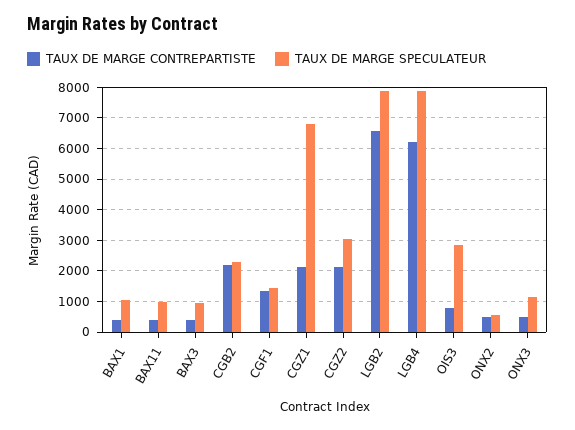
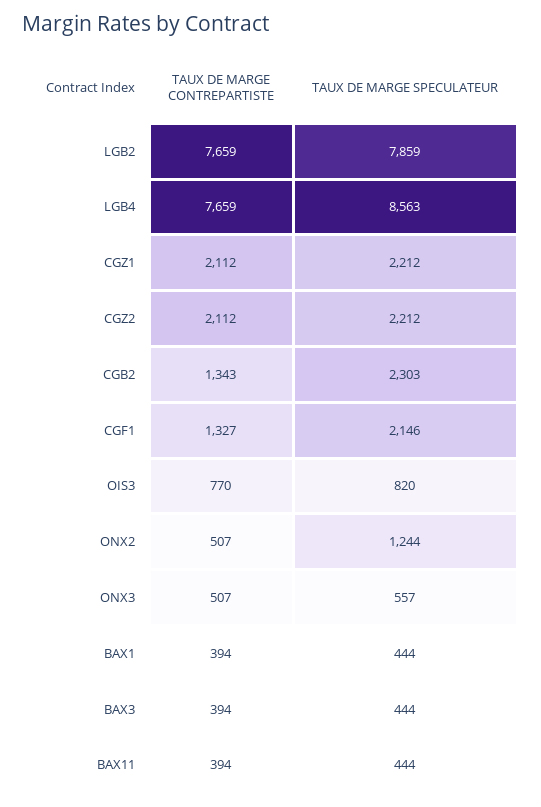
TAUX DE MARGE SPECULATEUR, BAX1: 1000 -> 444
TAUX DE MARGE SPECULATEUR, BAX11: 1000 -> 444
TAUX DE MARGE SPECULATEUR, BAX3: 1000 -> 444
TAUX DE MARGE CONTREPARTISTE, CGB2: 2200 -> 1343
TAUX DE MARGE SPECULATEUR, CGF1: 1400 -> 2146
TAUX DE MARGE SPECULATEUR, CGZ1: 6800 -> 2212
TAUX DE MARGE SPECULATEUR, CGZ2: 3000 -> 2212
TAUX DE MARGE CONTREPARTISTE, LGB2: 6600 -> 7659
TAUX DE MARGE CONTREPARTISTE, LGB4: 6200 -> 7659
TAUX DE MARGE SPECULATEUR, LGB4: 7800 -> 8563
TAUX DE MARGE SPECULATEUR, OIS3: 2800 -> 820
TAUX DE MARGE SPECULATEUR, ONX2: 600 -> 1244
TAUX DE MARGE SPECULATEUR, ONX3: 1200 -> 557

